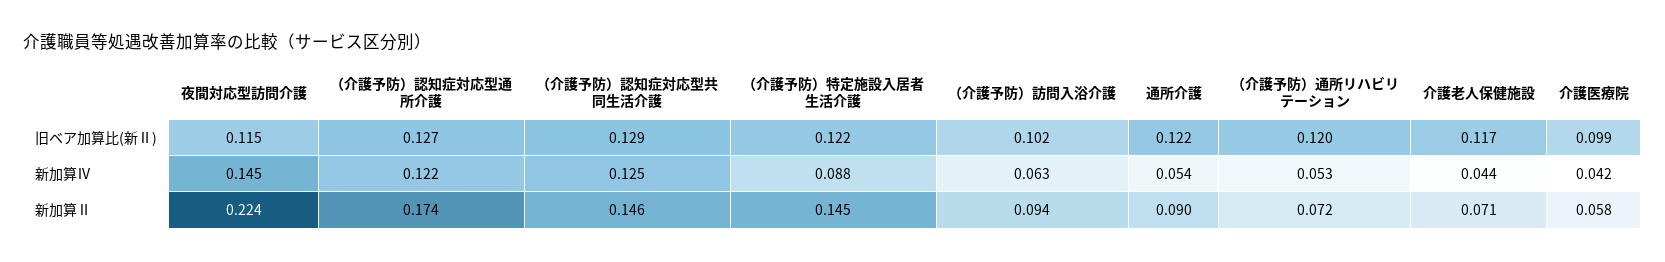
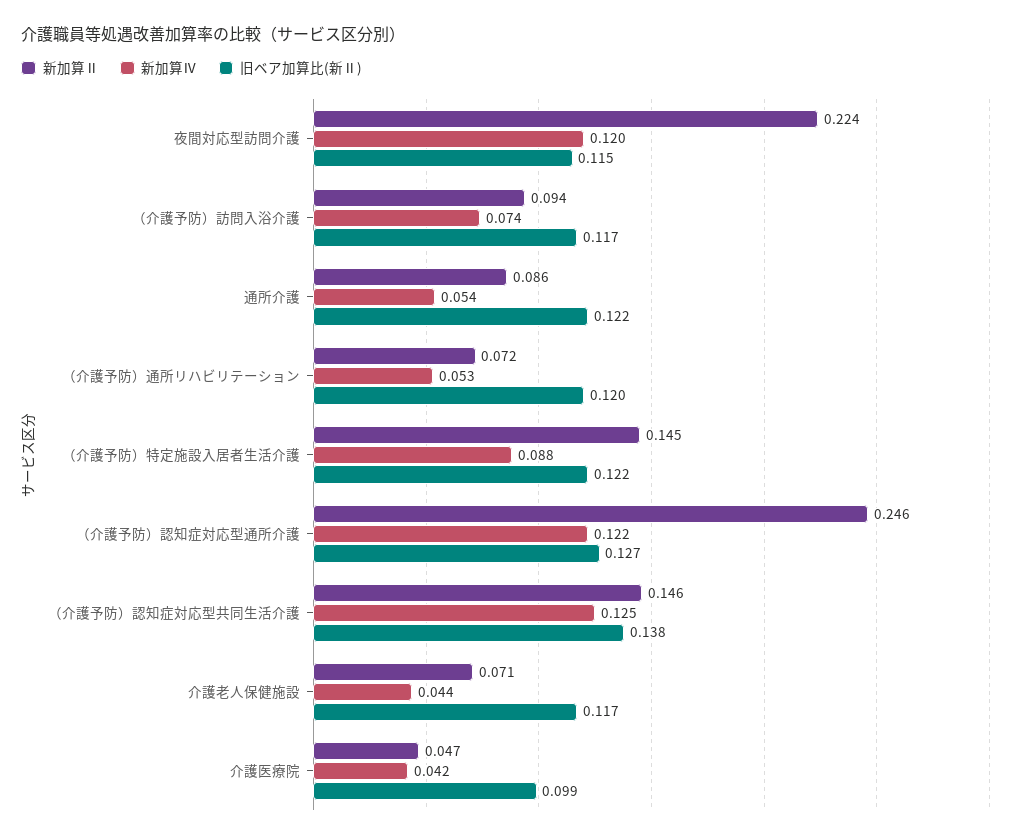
旧ベア加算比(新Ⅱ), （介護予防）認知症対応型共同生活介護: 0.129 -> 0.138
旧ベア加算比(新Ⅱ), （介護予防）訪問入浴介護: 0.102 -> 0.117
新加算Ⅳ, 夜間対応型訪問介護: 0.145 -> 0.12
新加算Ⅳ, （介護予防）訪問入浴介護: 0.063 -> 0.074
新加算Ⅱ, （介護予防）認知症対応型通所介護: 0.174 -> 0.246
新加算Ⅱ, 通所介護: 0.09 -> 0.086
新加算Ⅱ, 介護医療院: 0.058 -> 0.047

